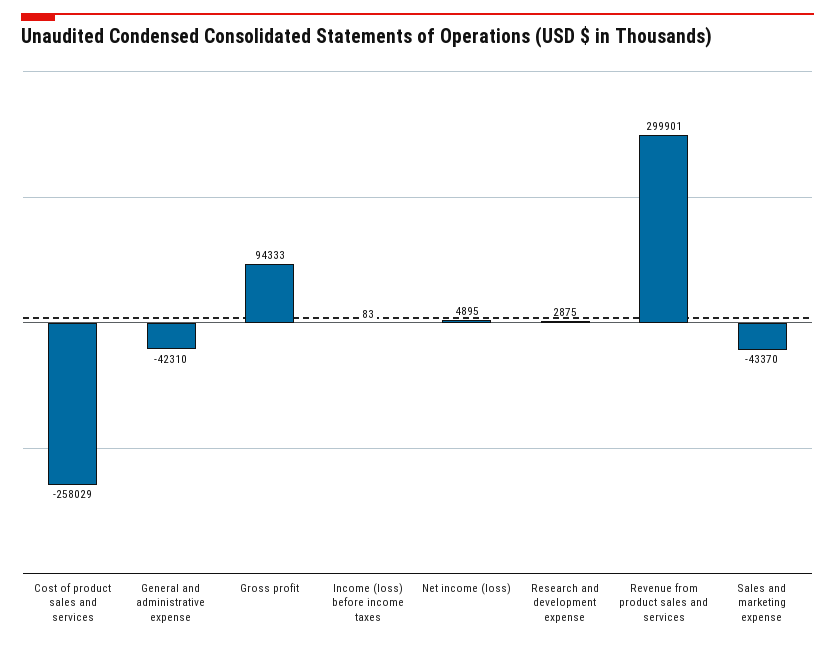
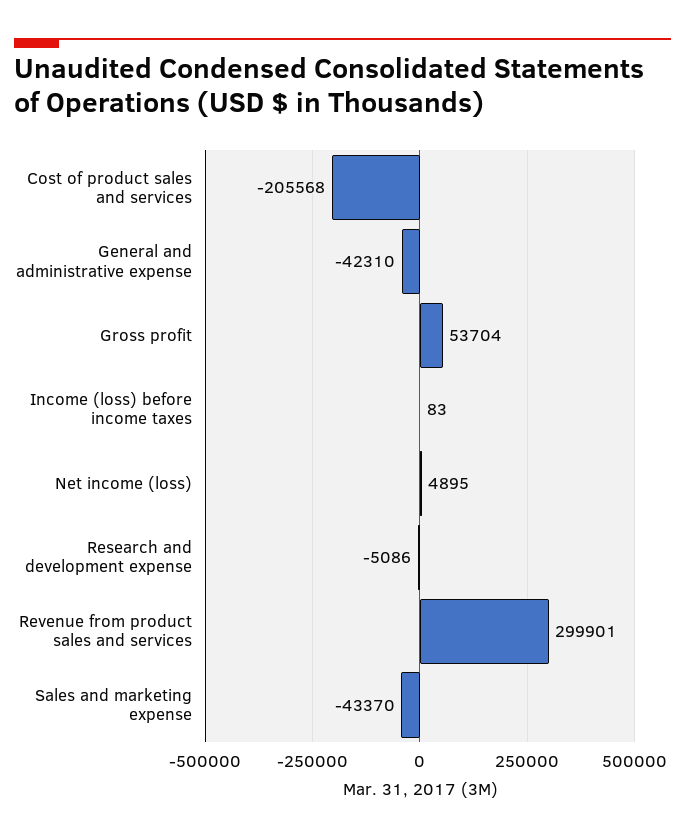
Cost of product sales and services: -258029 -> -205568
Gross profit: 94333 -> 53704
Research and development expense: 2875 -> -5086

